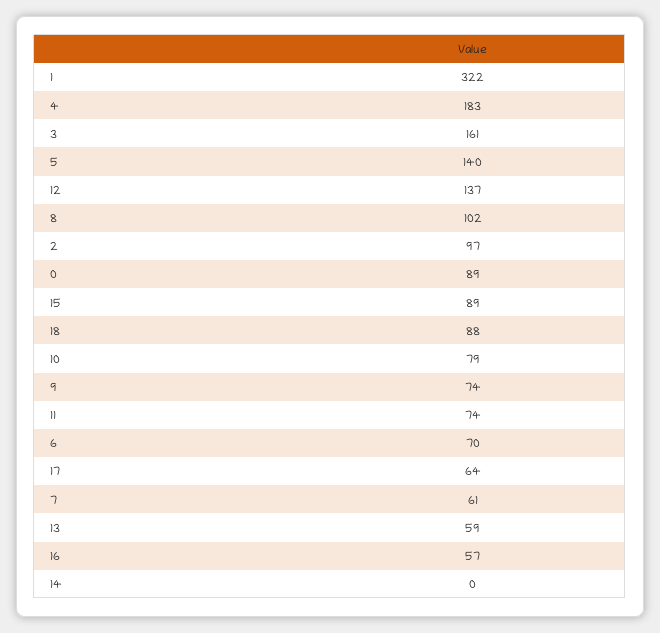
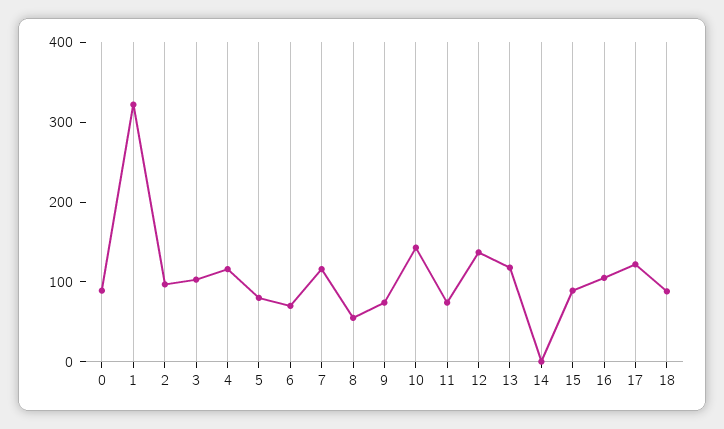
4: 183 -> 120
3: 161 -> 100
5: 140 -> 80
8: 102 -> 60
10: 79 -> 140
17: 64 -> 120
7: 61 -> 120
13: 59 -> 120
16: 57 -> 100

